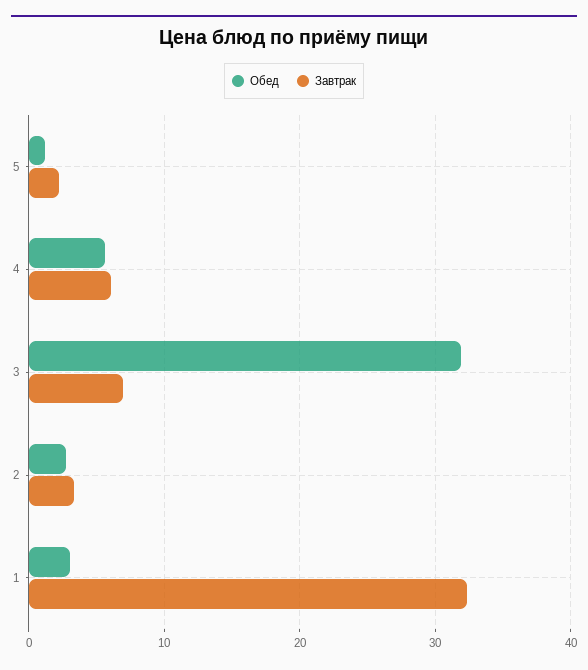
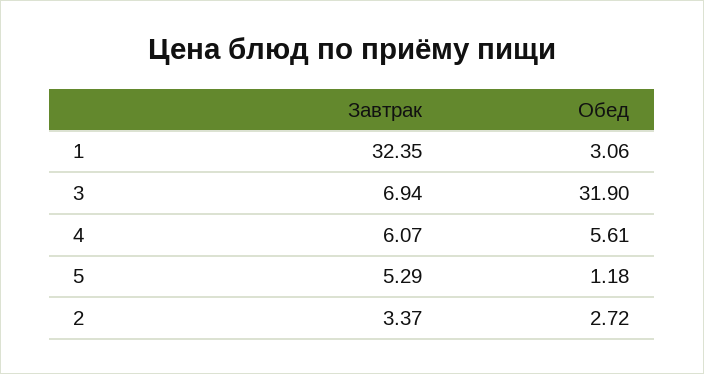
Завтрак, 5: 2 -> 5.29

